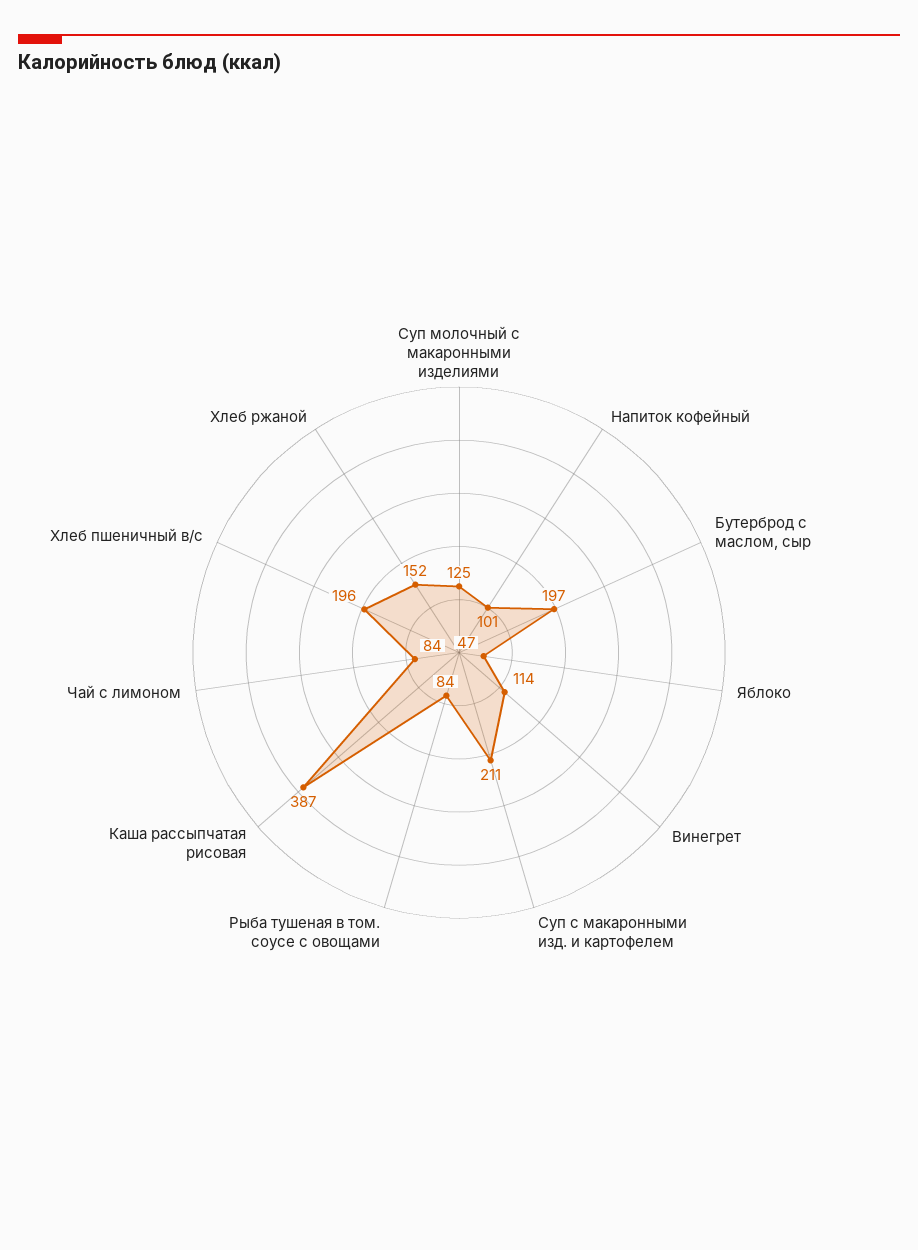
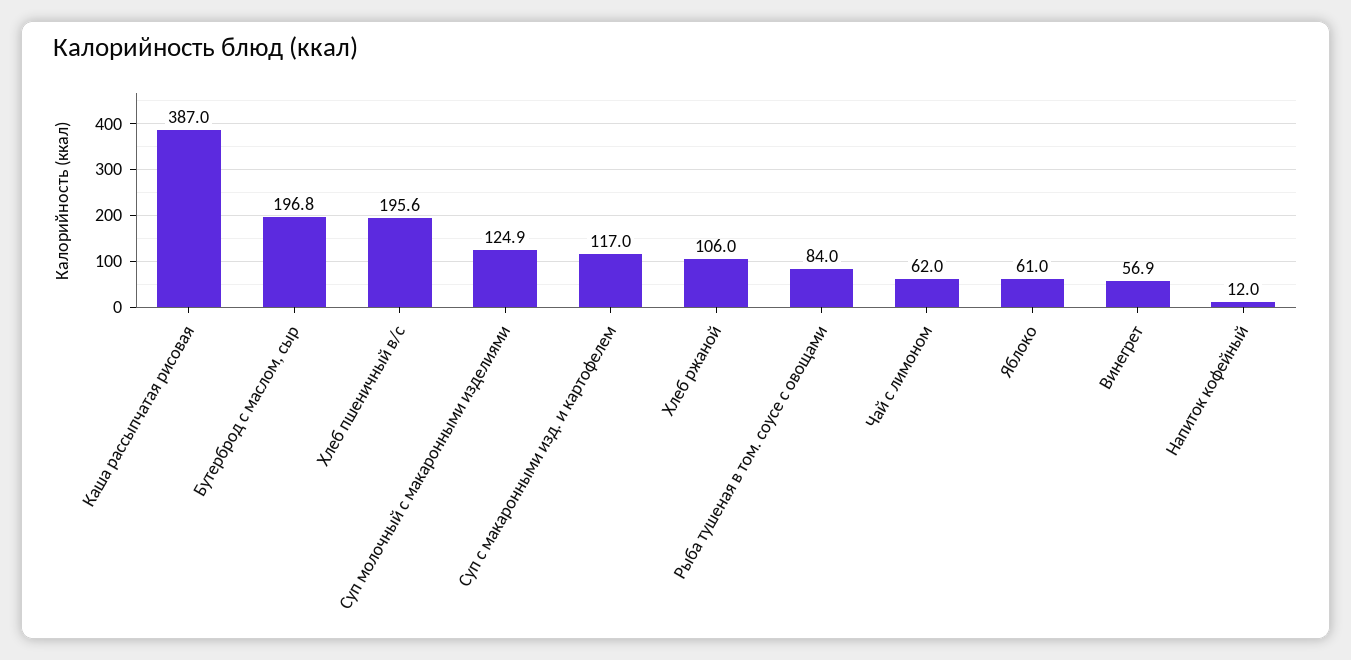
Напиток кофейный: 101 -> 12
Яблоко: 47 -> 61
Винегрет: 114 -> 56.9
Суп с макаронными изд. и картофелем: 211 -> 117
Чай с лимоном: 84 -> 62
Хлеб ржаной: 152 -> 106

